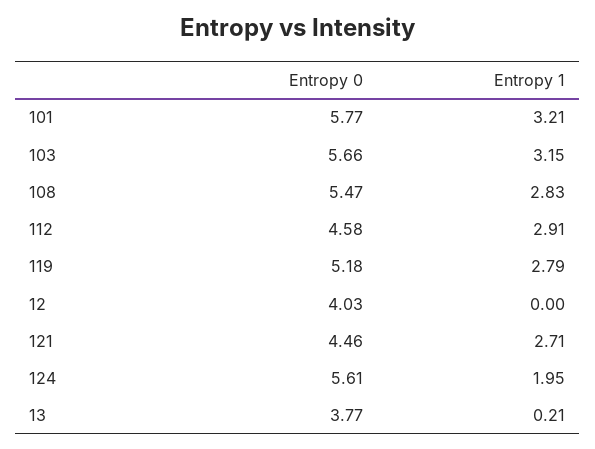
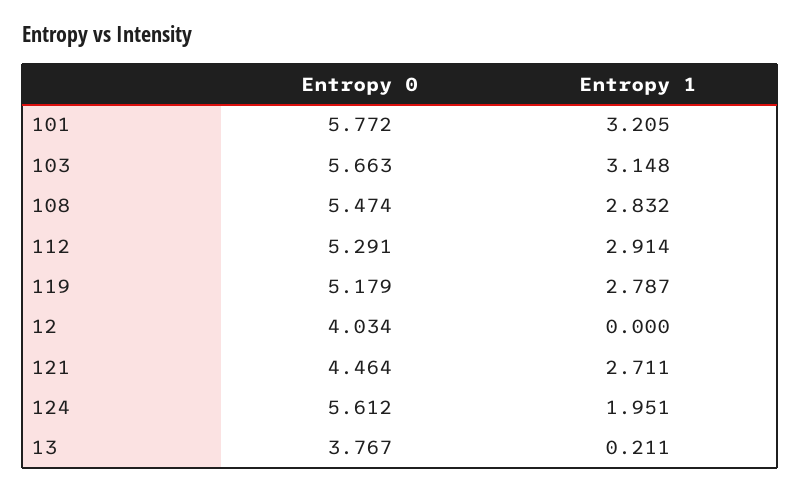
Entropy 0, 112: 4.58 -> 5.291

